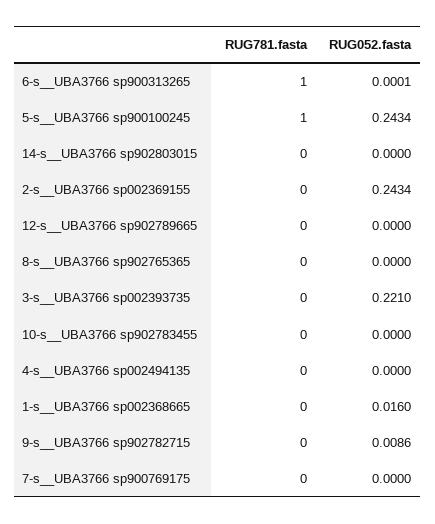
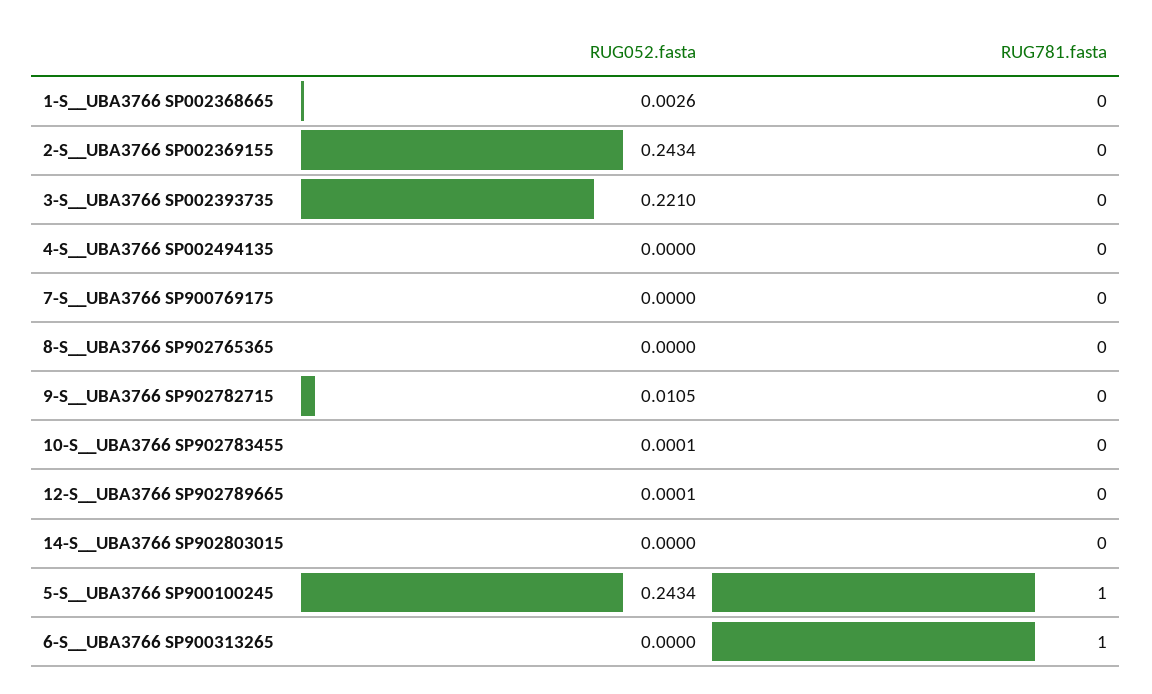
RUG052.fasta, 6-s__UBA3766 sp900313265: 0.0001 -> 0
RUG052.fasta, 12-s__UBA3766 sp902789665: 0 -> 0.0001
RUG052.fasta, 10-s__UBA3766 sp902783455: 0 -> 0.0001
RUG052.fasta, 1-s__UBA3766 sp002368665: 0.016 -> 0.0026
RUG052.fasta, 9-s__UBA3766 sp902782715: 0.0086 -> 0.0105

